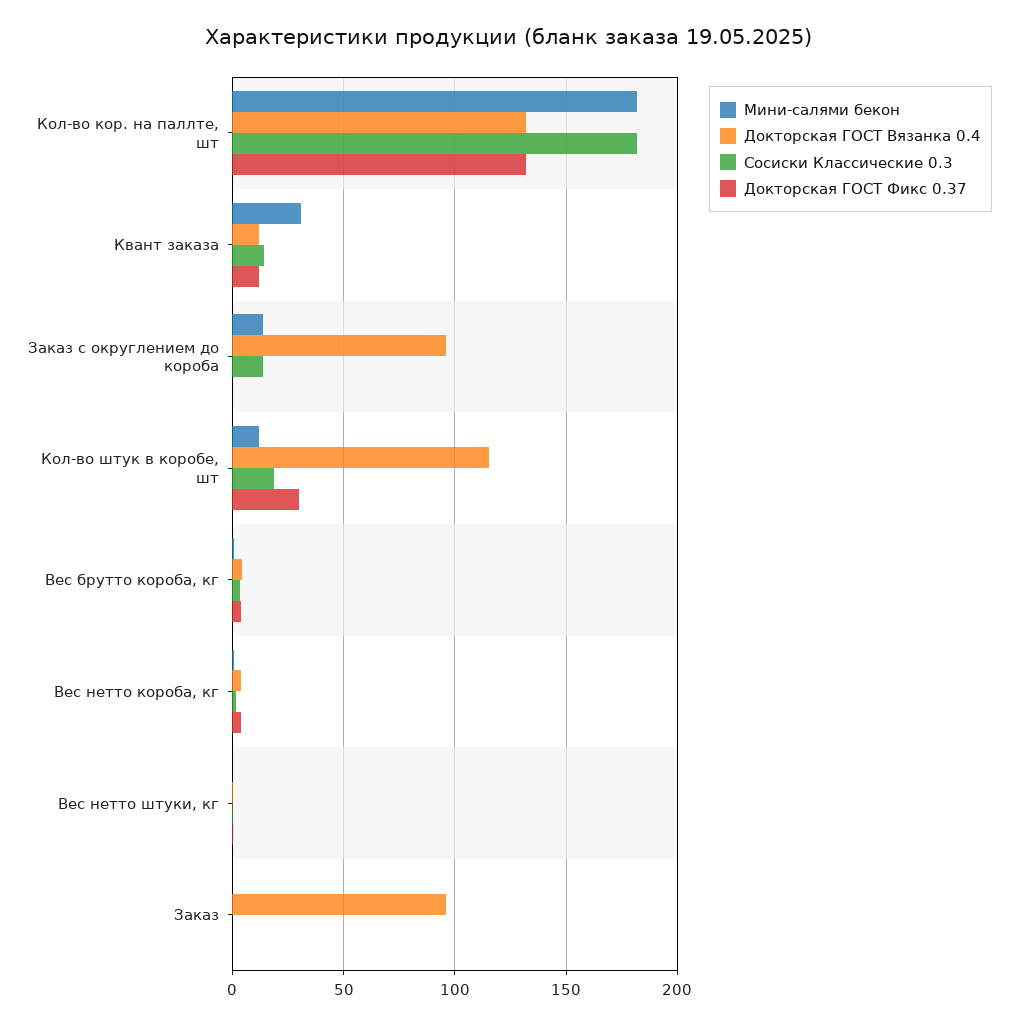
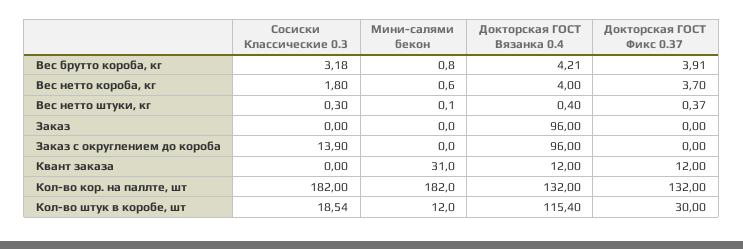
Сосиски Классические 0.3, Квант заказа: 15 -> 0
Мини-салями бекон, Заказ с округлением до короба: 15 -> 0

